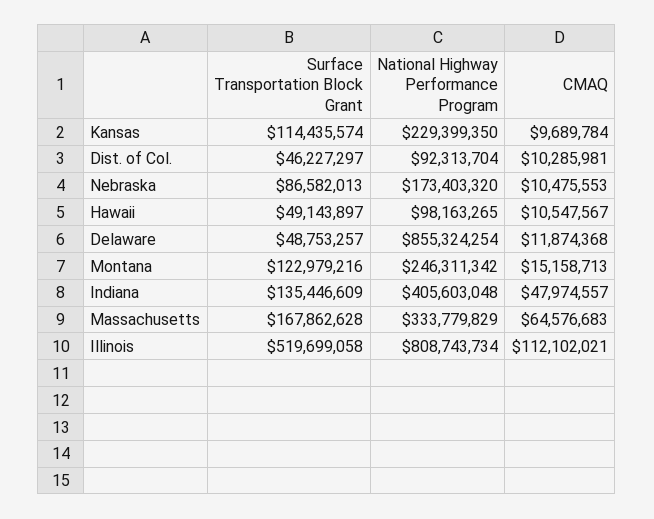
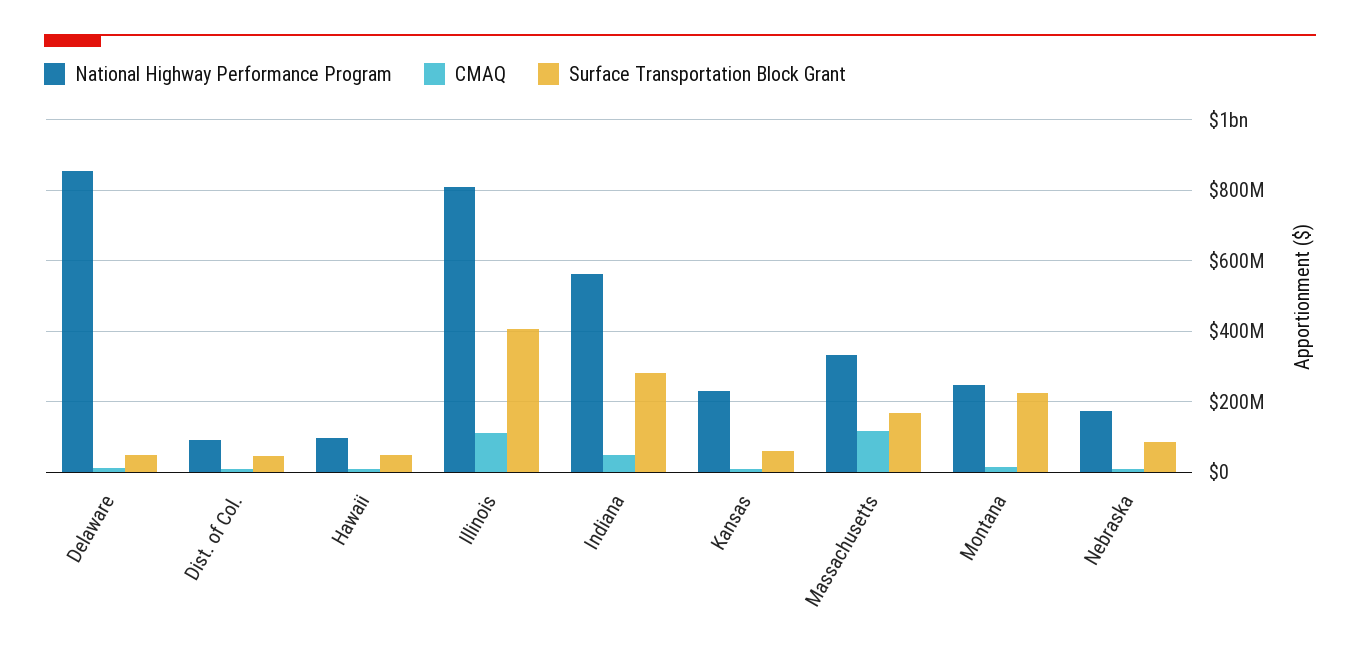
Surface Transportation Block Grant, Kansas: 114435574 -> 60000000
Surface Transportation Block Grant, Montana: 122979216 -> 220000000
Surface Transportation Block Grant, Indiana: 135446609 -> 280000000
National Highway Performance Program, Indiana: 405603048 -> 560000000
CMAQ, Massachusetts: 64576683 -> 120000000
Surface Transportation Block Grant, Illinois: 519699058 -> 400000000

